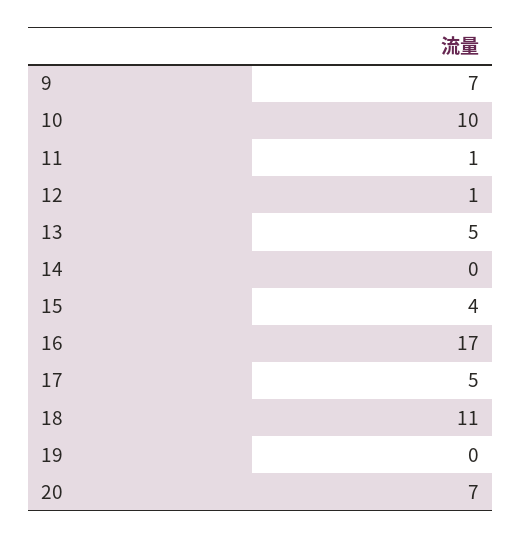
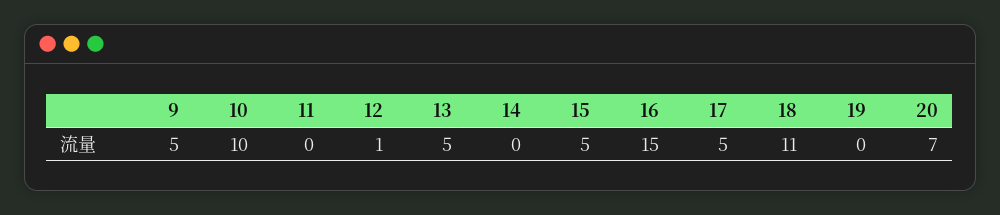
9: 7 -> 5
11: 1 -> 0
15: 4 -> 5
16: 17 -> 15

